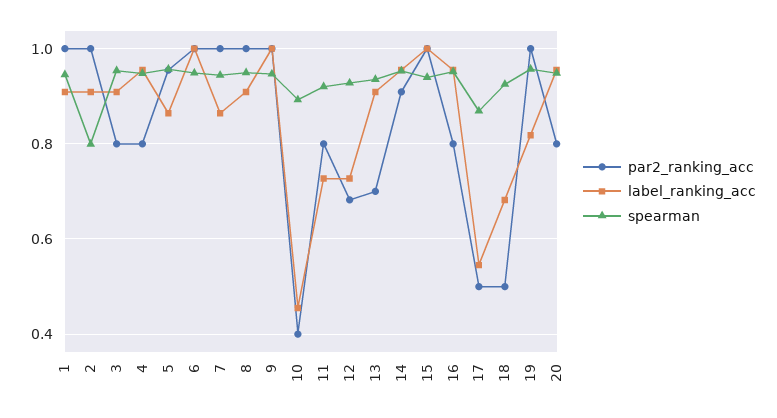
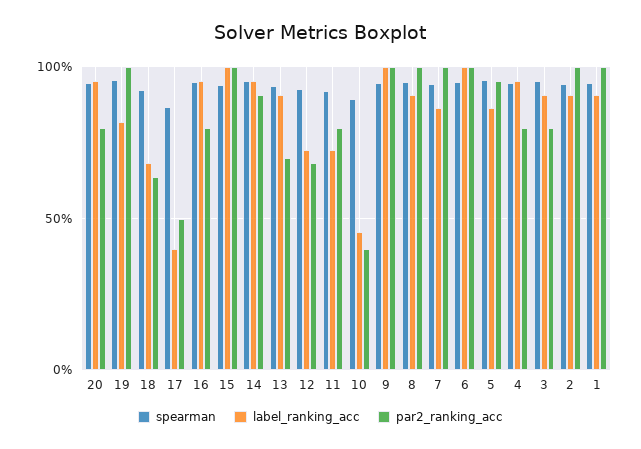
spearman, 2: 0.8 -> 0.95
label_ranking_acc, 17: 0.54 -> 0.4
par2_ranking_acc, 18: 0.5 -> 0.65

